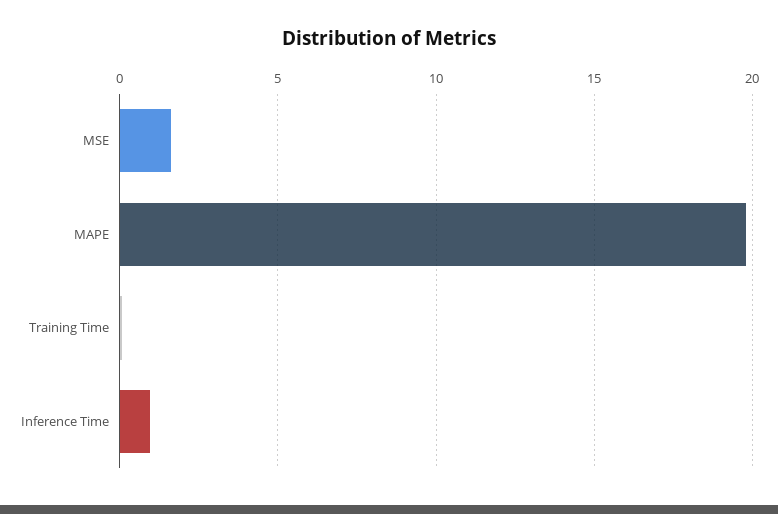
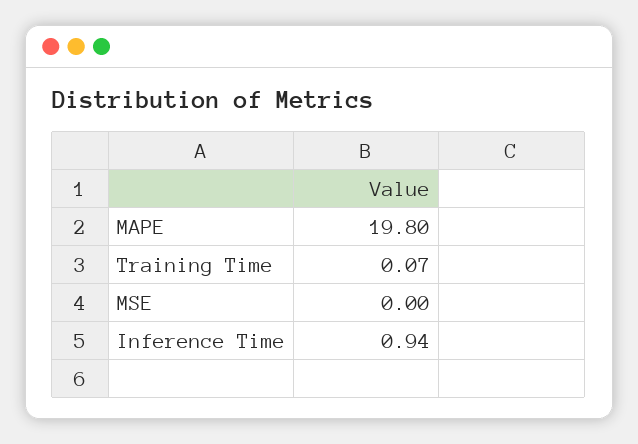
MSE: 1.5 -> 0

